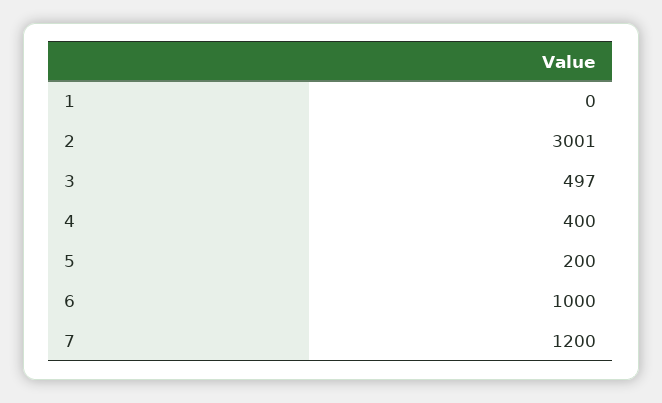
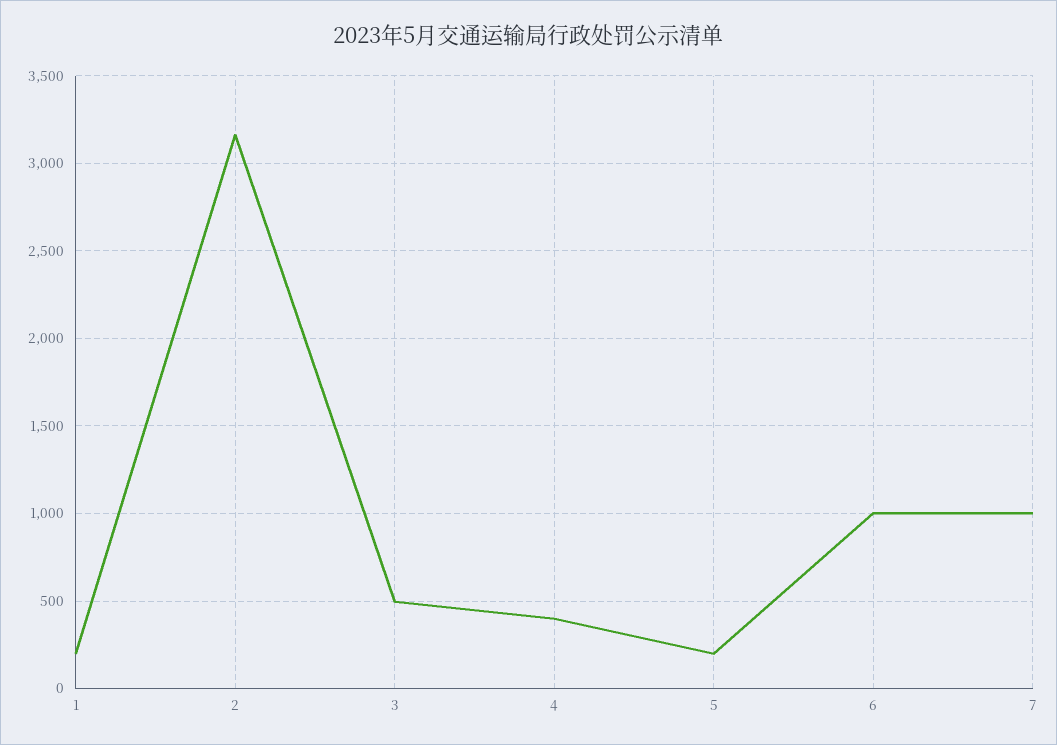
1: 0 -> 200
2: 3001 -> 3150
7: 1200 -> 1000

